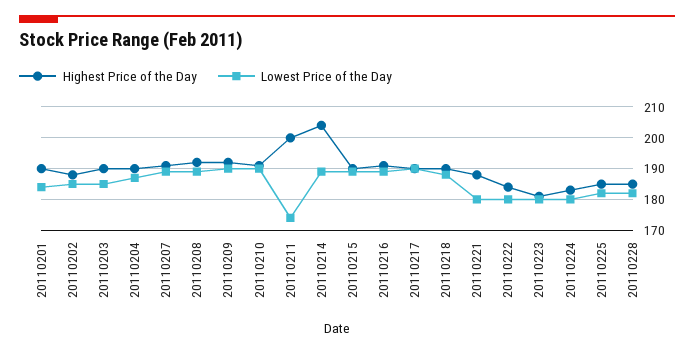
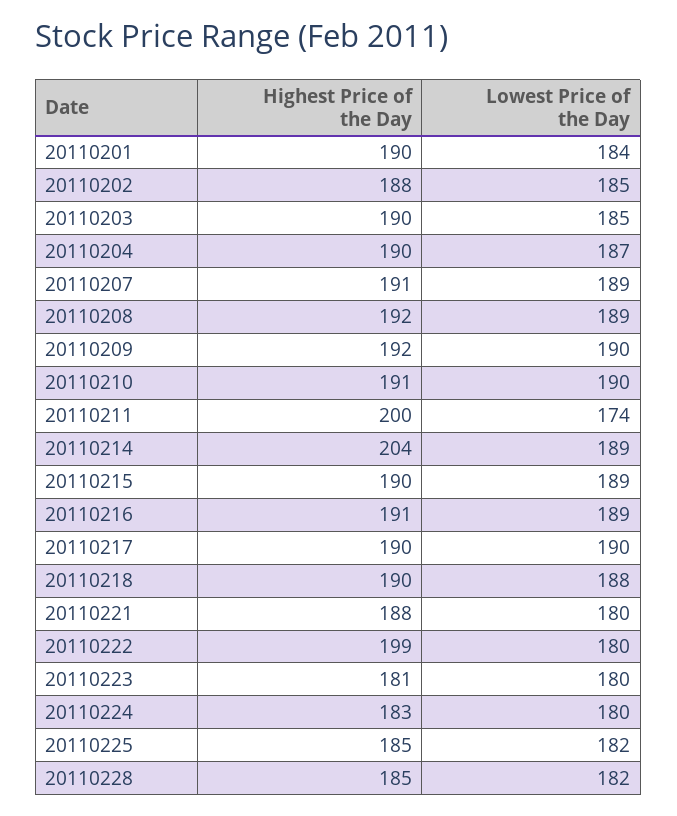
Highest Price of the Day, 20110222: 185 -> 199

